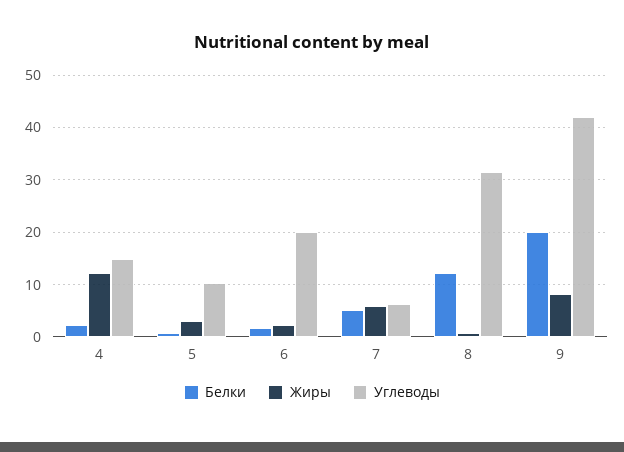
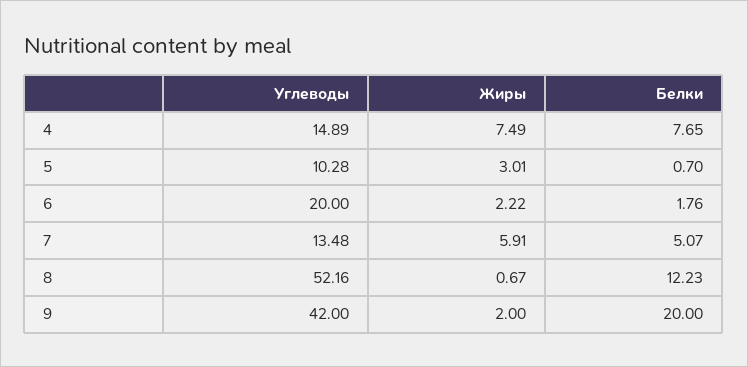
Белки, 4: 2 -> 7.65
Жиры, 4: 12 -> 7.49
Углеводы, 7: 6 -> 13.48
Углеводы, 8: 32 -> 52.16
Жиры, 9: 8 -> 2

